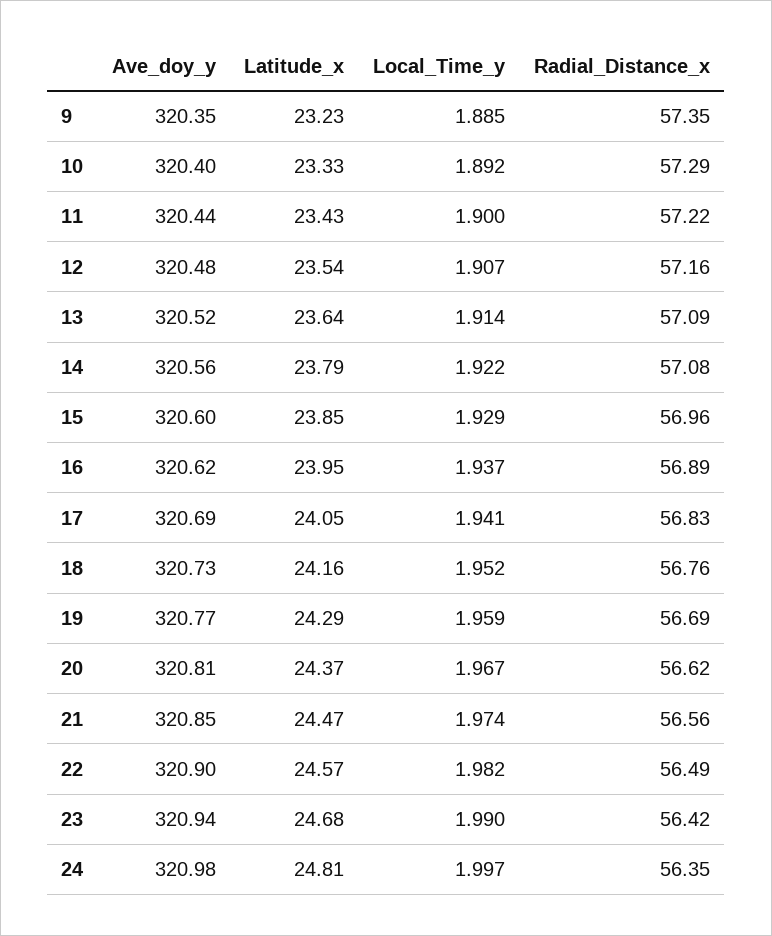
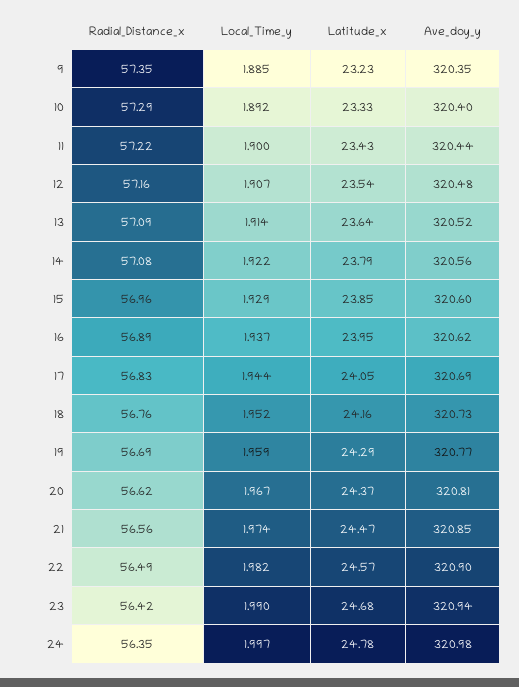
Local_Time_y, 17: 1.941 -> 1.944
Latitude_x, 24: 24.81 -> 24.78

